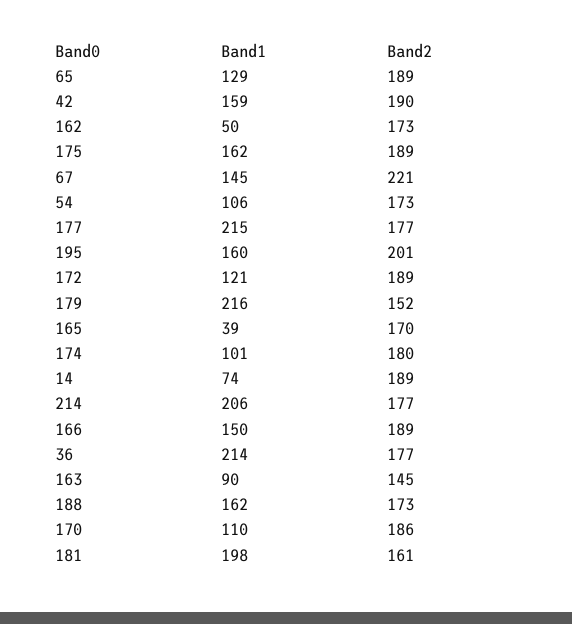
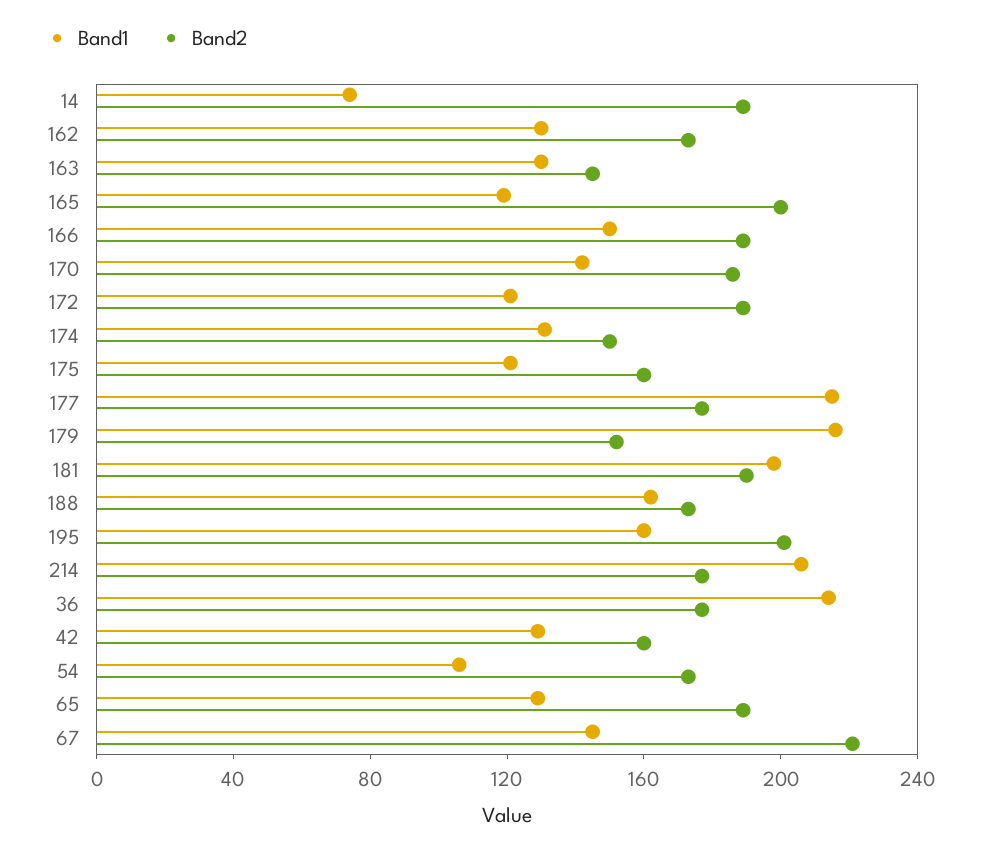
Band1, 42: 159 -> 130
Band2, 42: 190 -> 160
Band1, 162: 50 -> 130
Band1, 175: 162 -> 120
Band2, 175: 189 -> 160
Band1, 165: 39 -> 120
Band2, 165: 170 -> 200
Band1, 174: 101 -> 130
Band2, 174: 180 -> 150
Band1, 163: 90 -> 130
Band1, 170: 110 -> 140
Band2, 181: 161 -> 190

